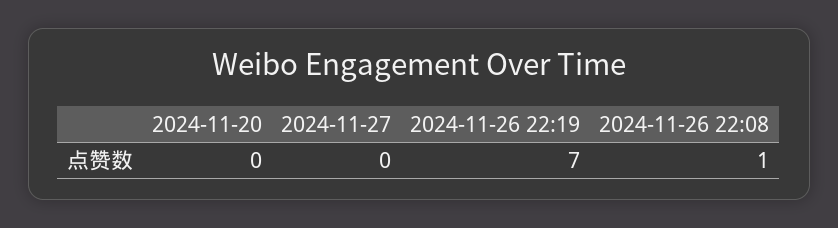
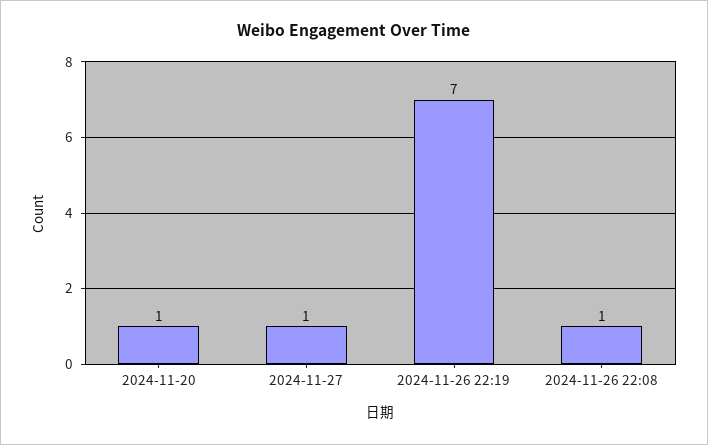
2024-11-20: 0 -> 1
2024-11-27: 0 -> 1

